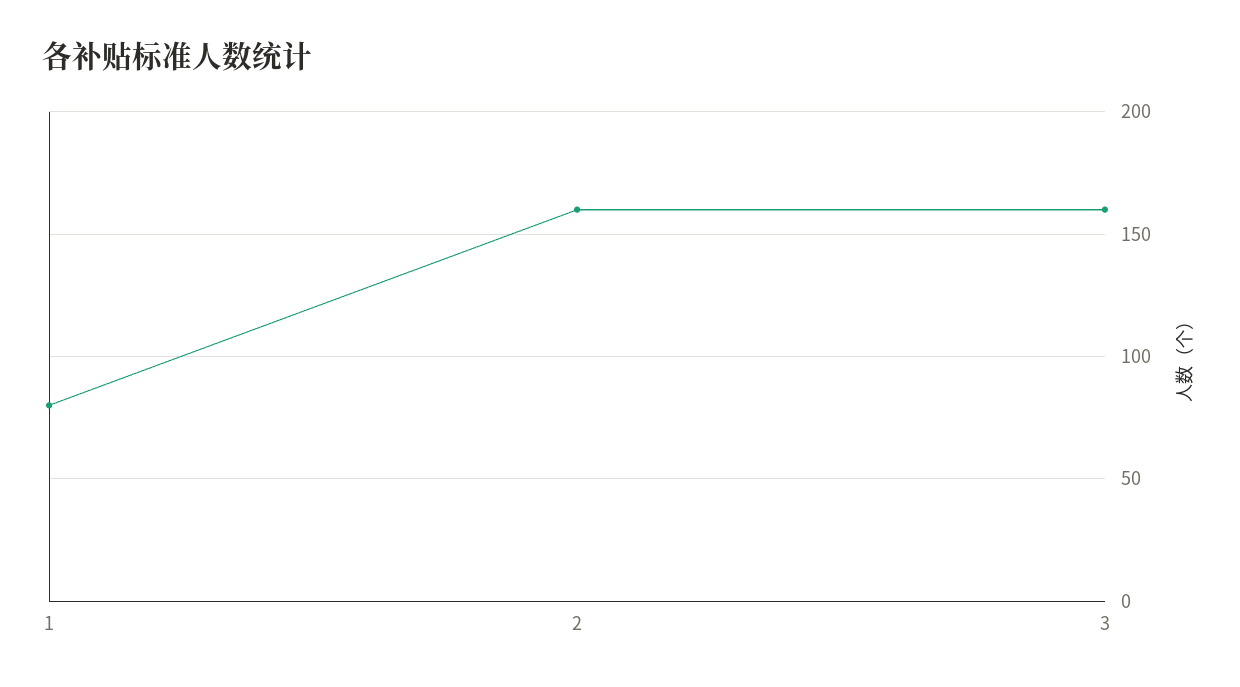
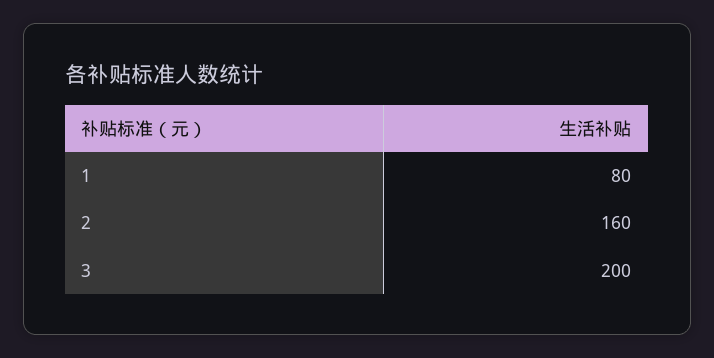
3: 160 -> 200

